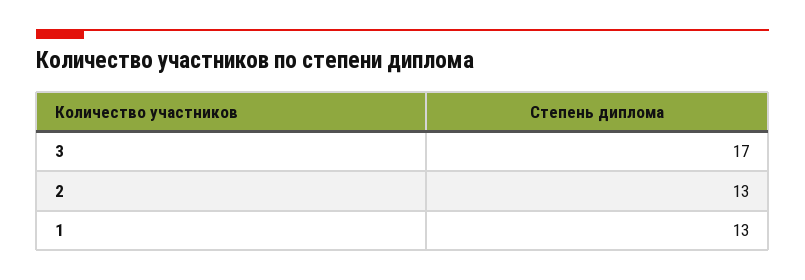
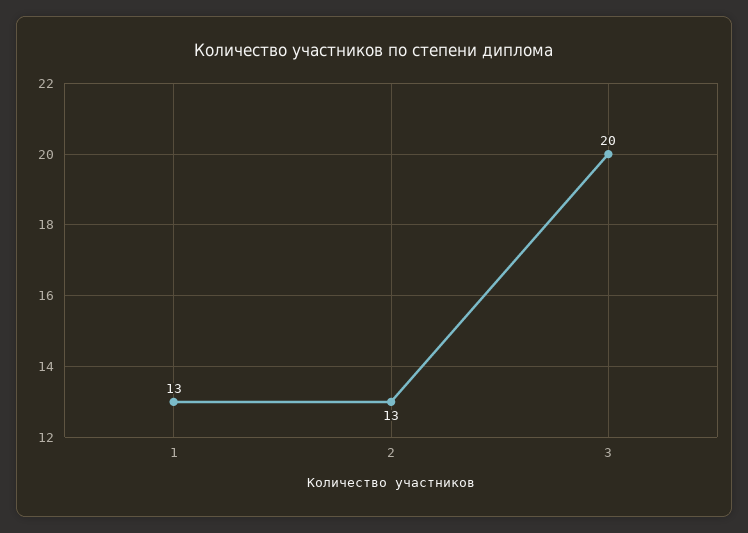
3: 17 -> 20

